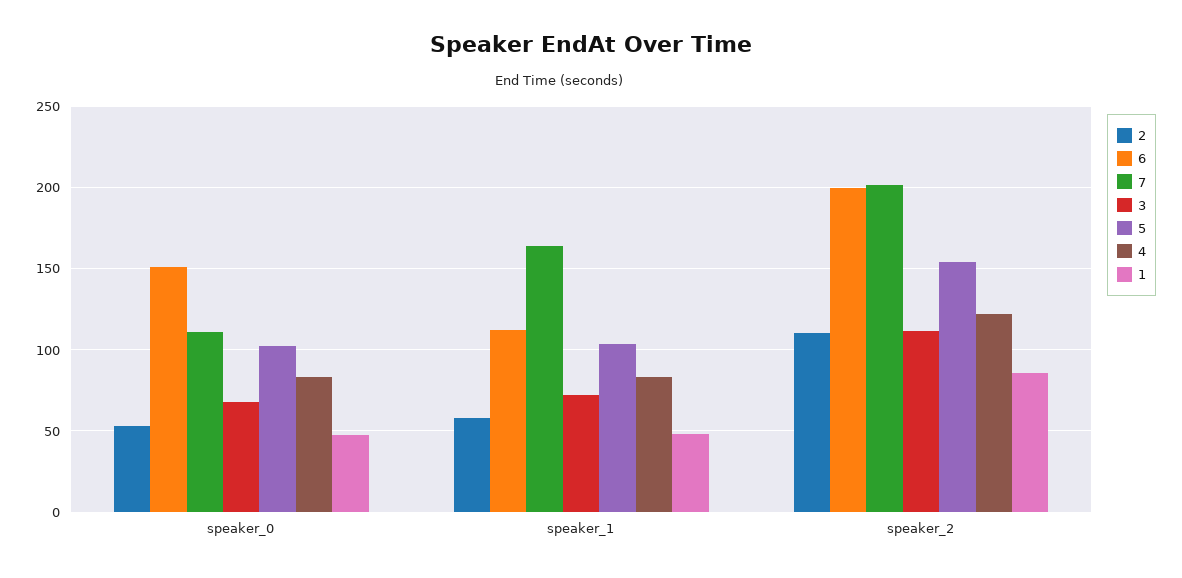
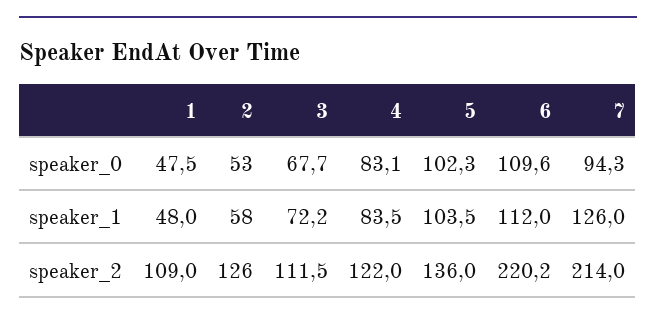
6, speaker_0: 150 -> 109.6
7, speaker_0: 110 -> 94.3
7, speaker_1: 165 -> 126
2, speaker_2: 110 -> 126
6, speaker_2: 200 -> 220.2
7, speaker_2: 200 -> 214
5, speaker_2: 155 -> 136
1, speaker_2: 85 -> 109

